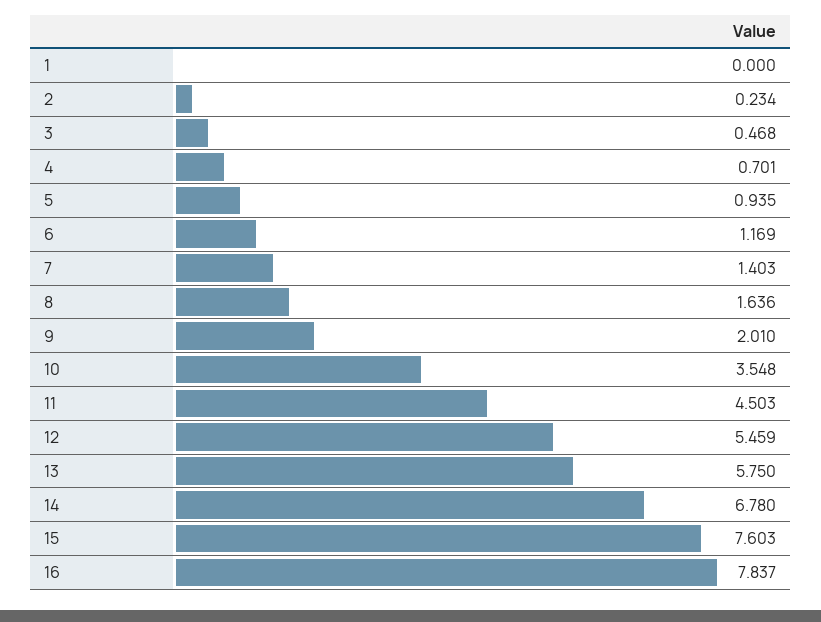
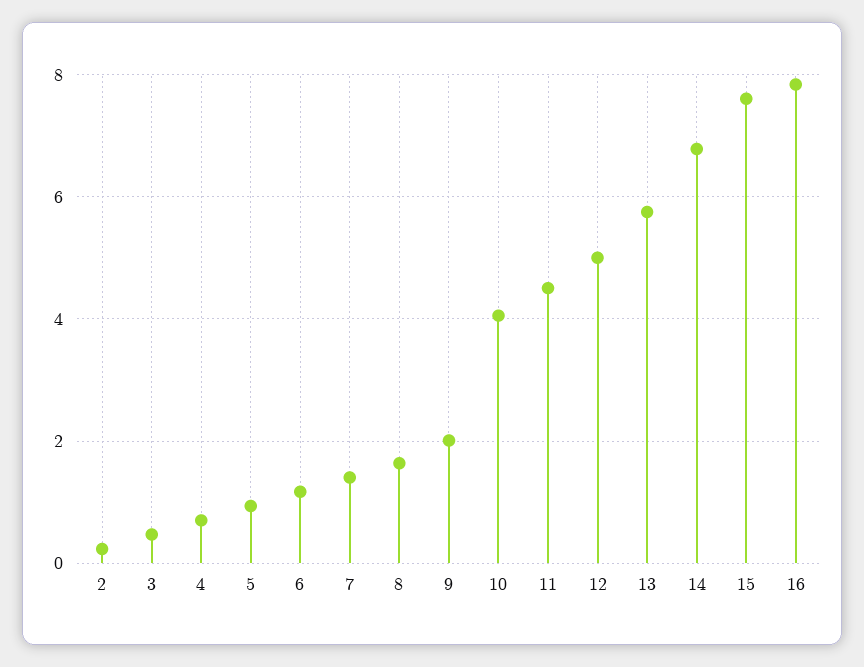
1: 0 -> none
10: 3.548 -> 4
12: 5.459 -> 5

